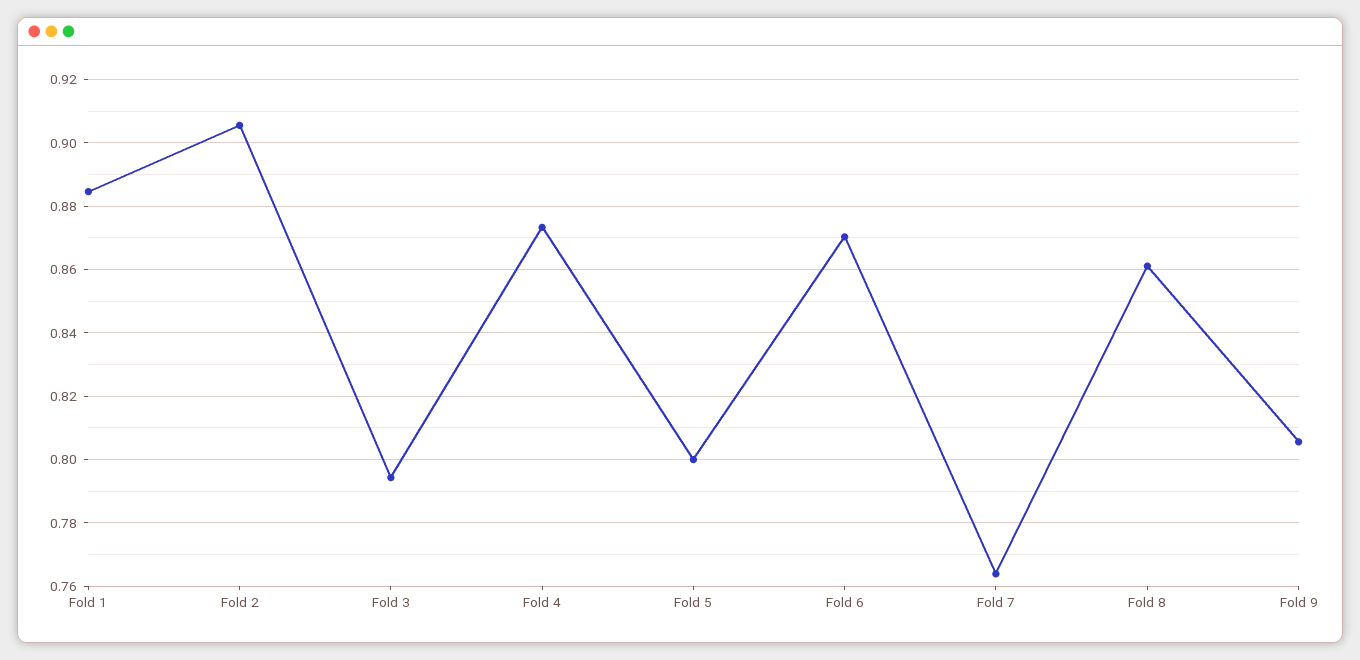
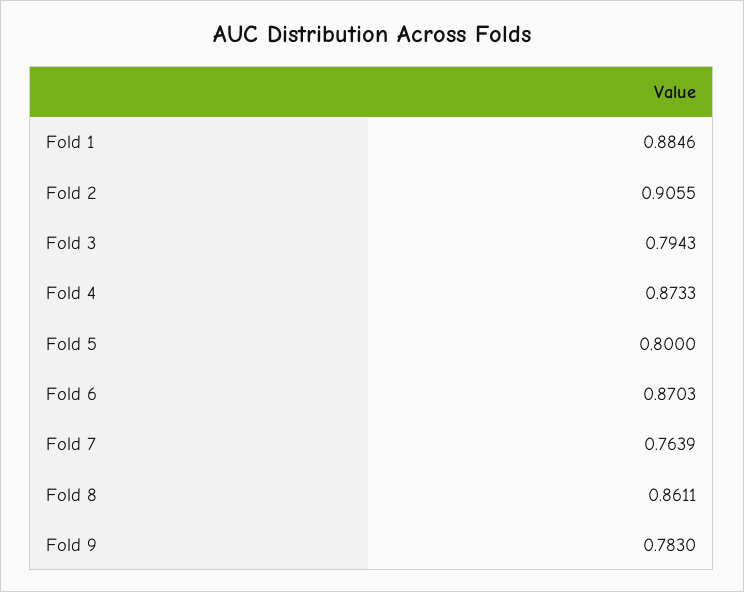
Fold 9: 0.806 -> 0.783

